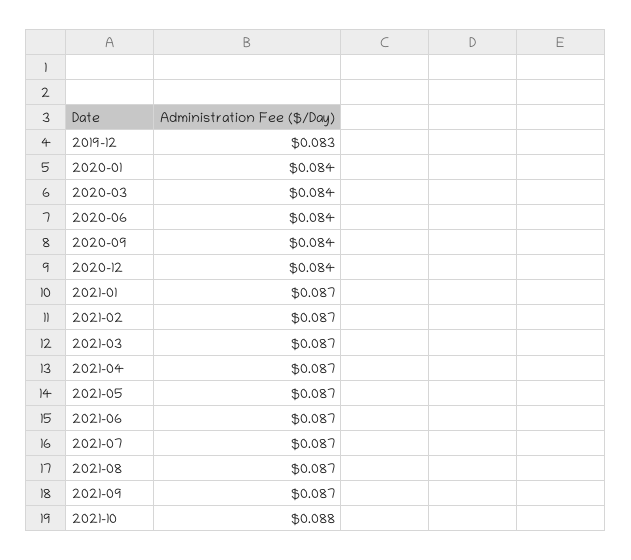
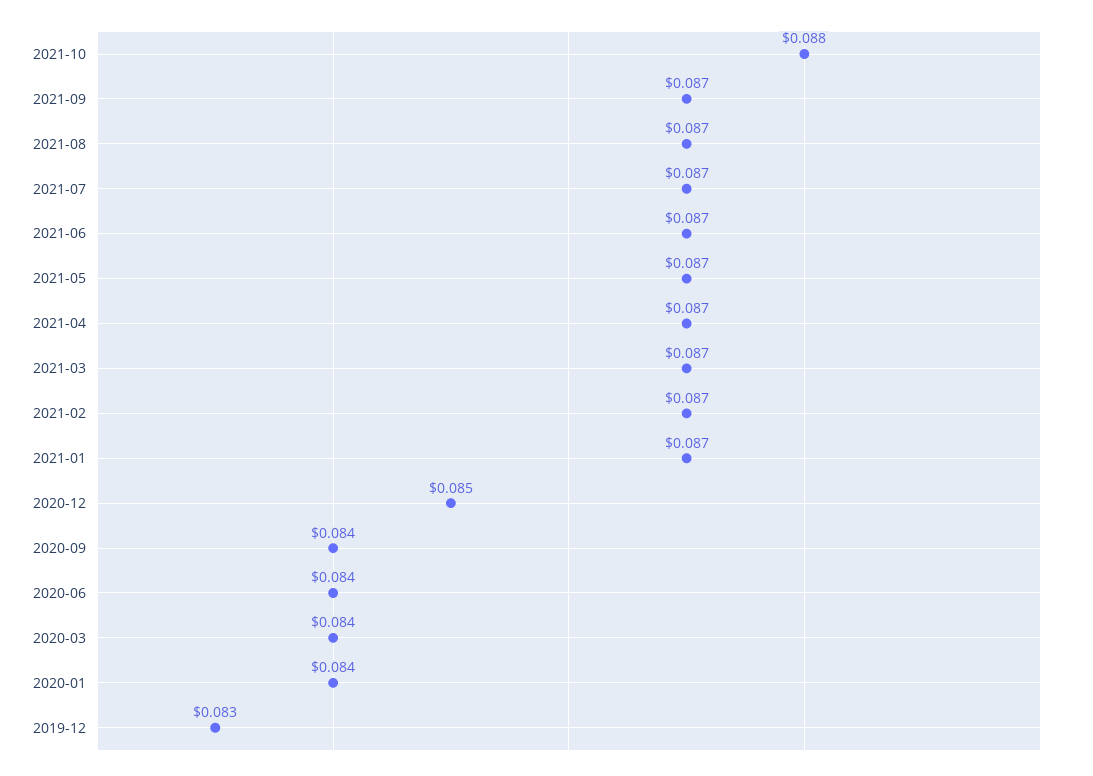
2020-12: 0.084 -> 0.085

